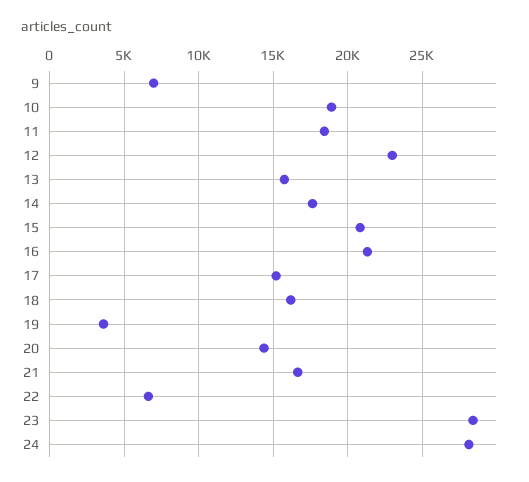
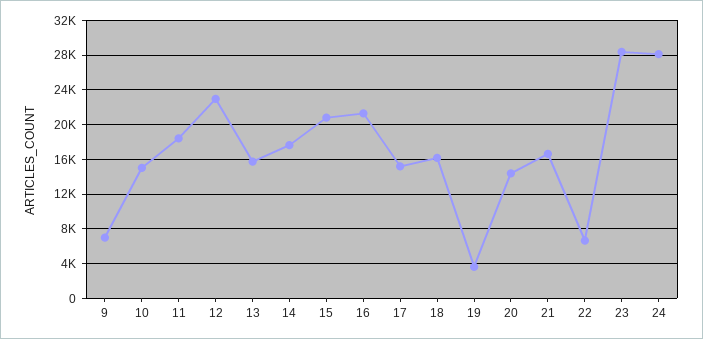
10: 19000 -> 15000

